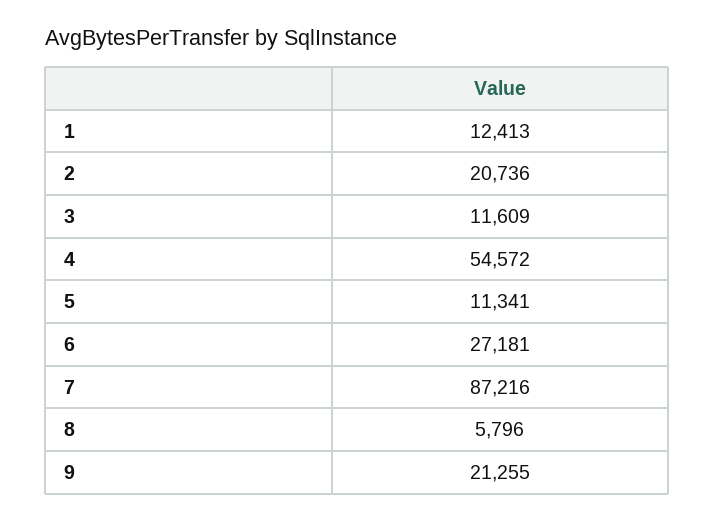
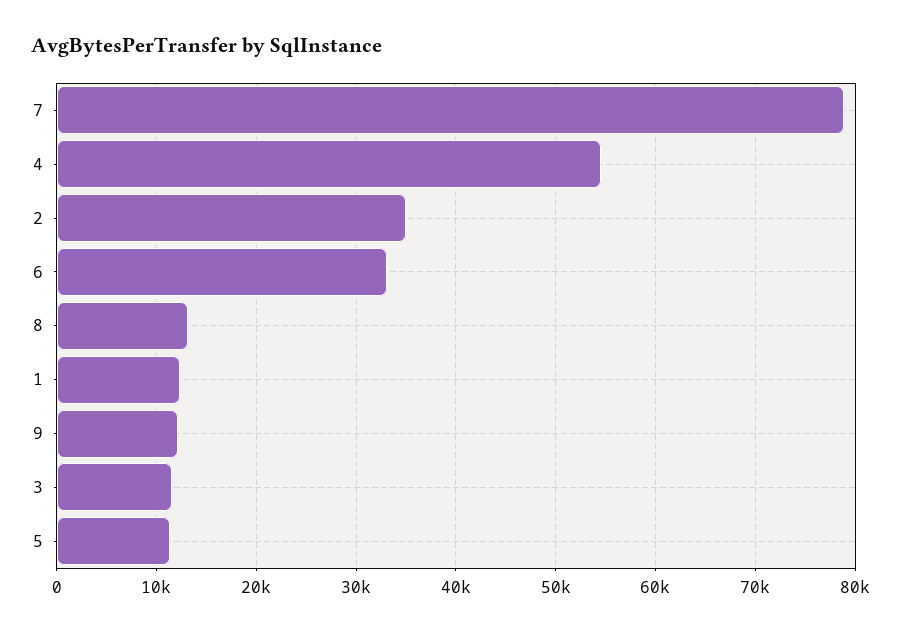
2: 20736 -> 35000
6: 27181 -> 33000
7: 87216 -> 79000
8: 5796 -> 13000
9: 21255 -> 12000

